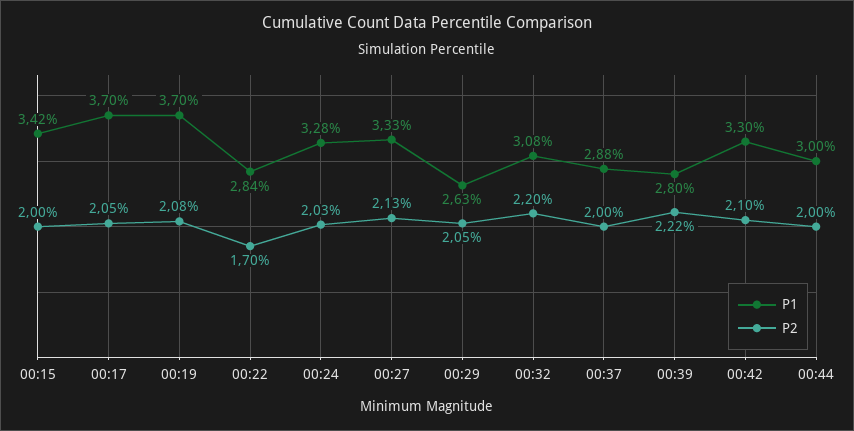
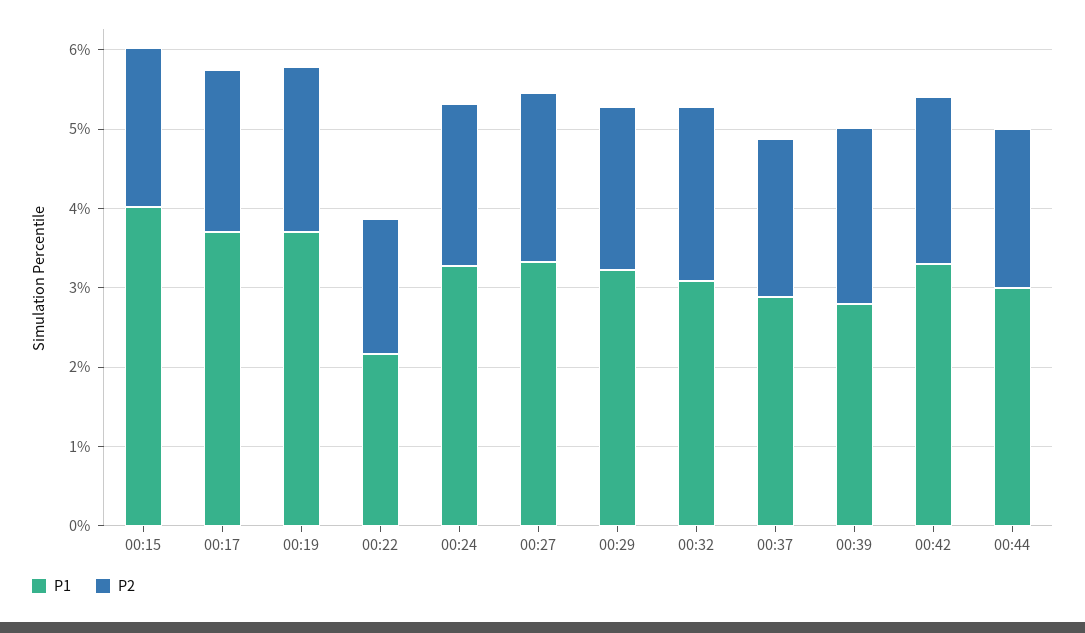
P1, 00:15: 3.42 -> 4
P1, 00:22: 2.84 -> 2.2
P1, 00:29: 2.63 -> 3.2

